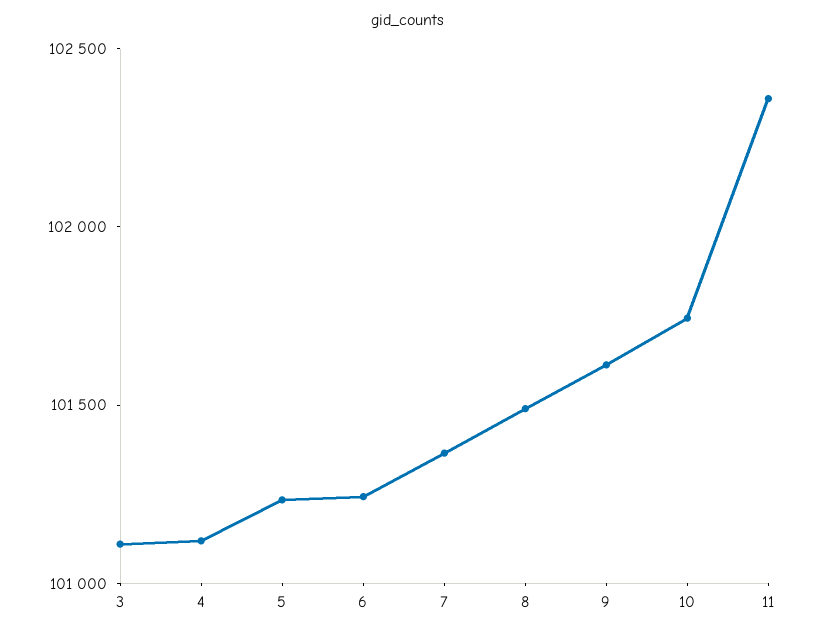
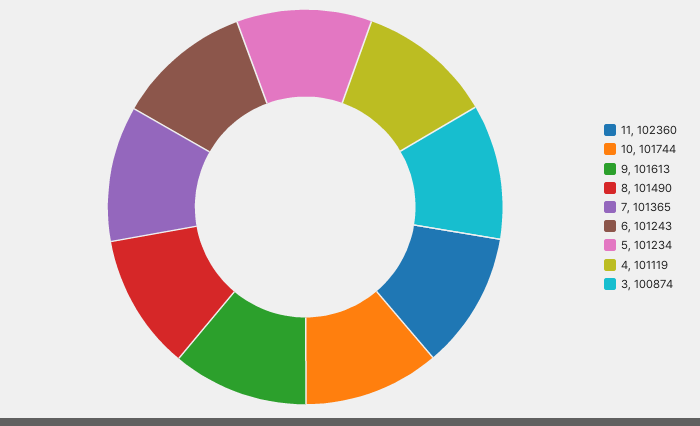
3: 101100 -> 100874

